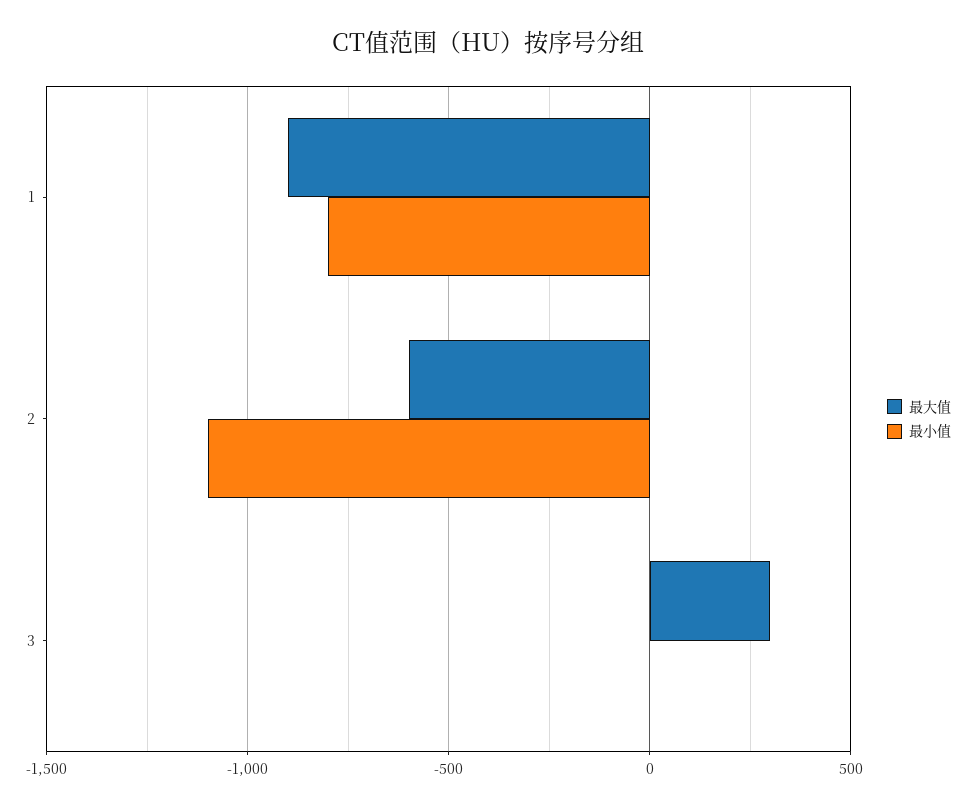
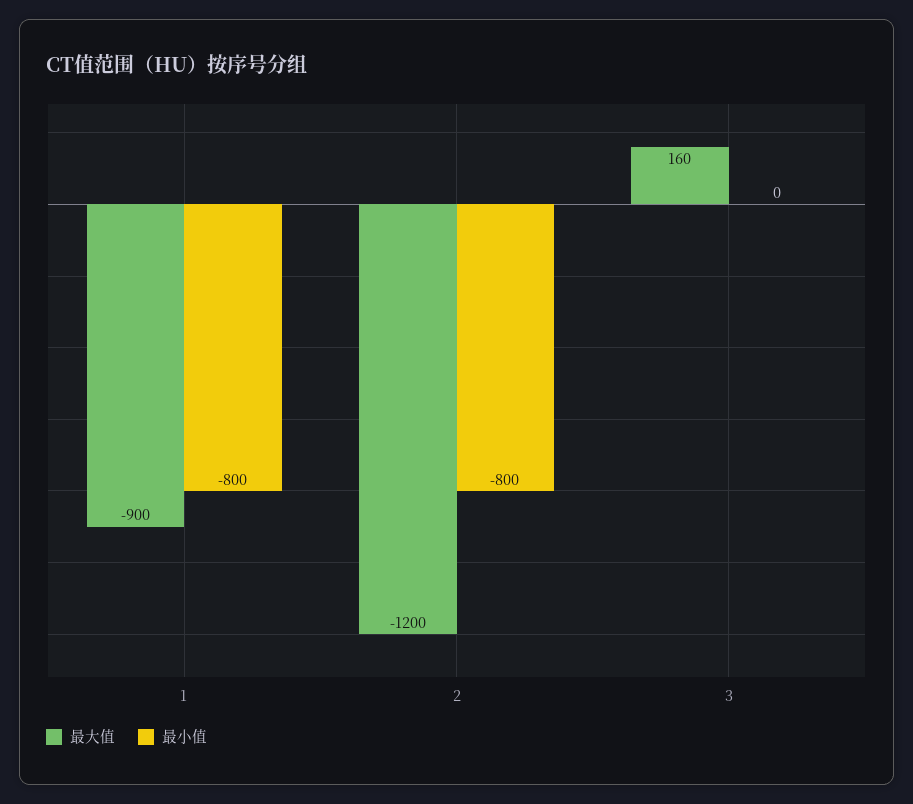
最大值, 2: -600 -> -1200
最小值, 2: -1100 -> -800
最大值, 3: 300 -> 160

